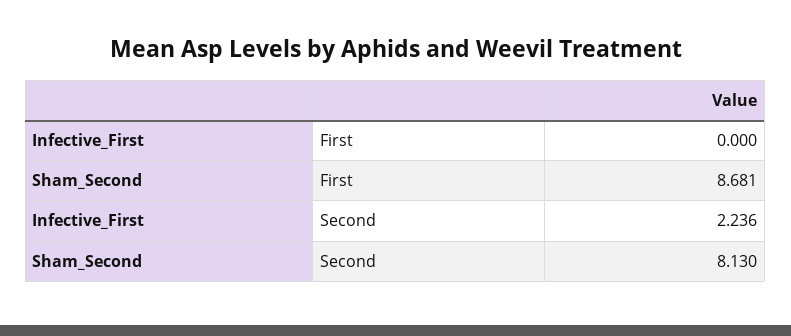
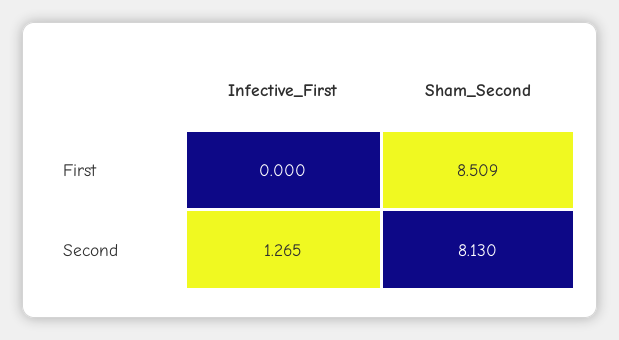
Sham_Second, First: 8.681 -> 8.509
Infective_First, Second: 2.236 -> 1.265

